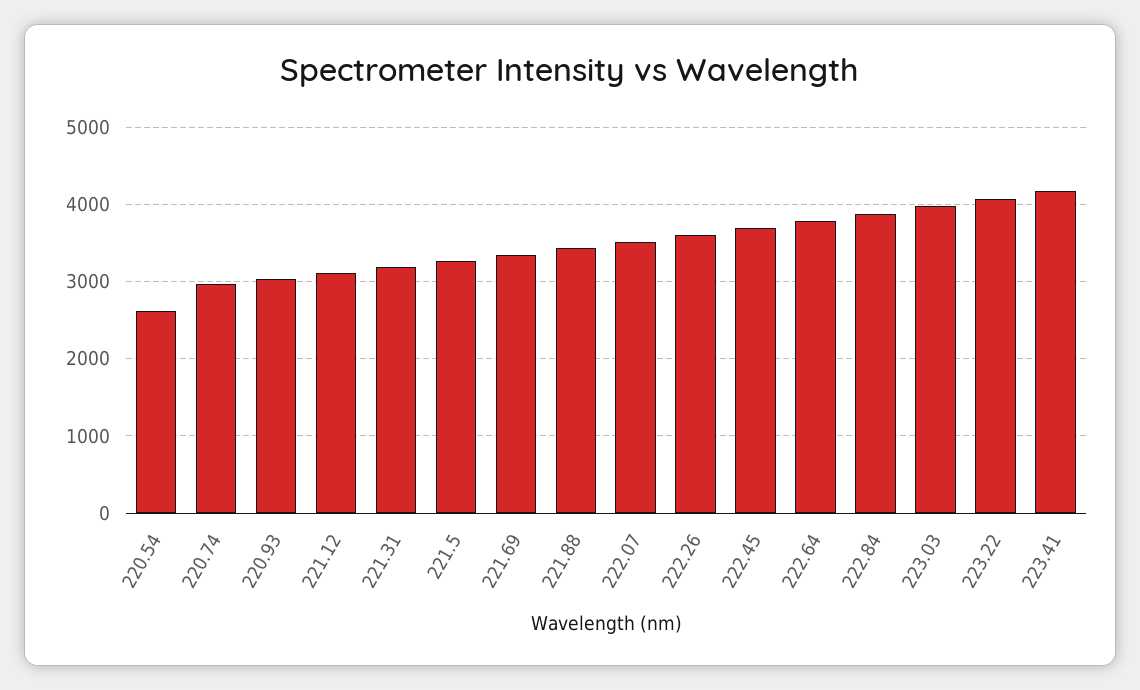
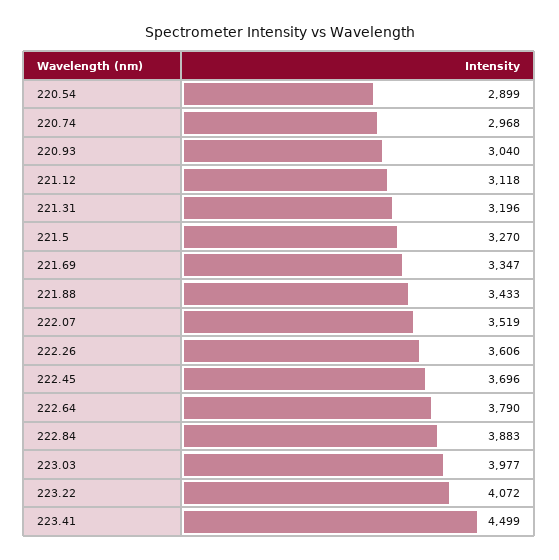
220.54: 2600 -> 2899
223.41: 4200 -> 4499

